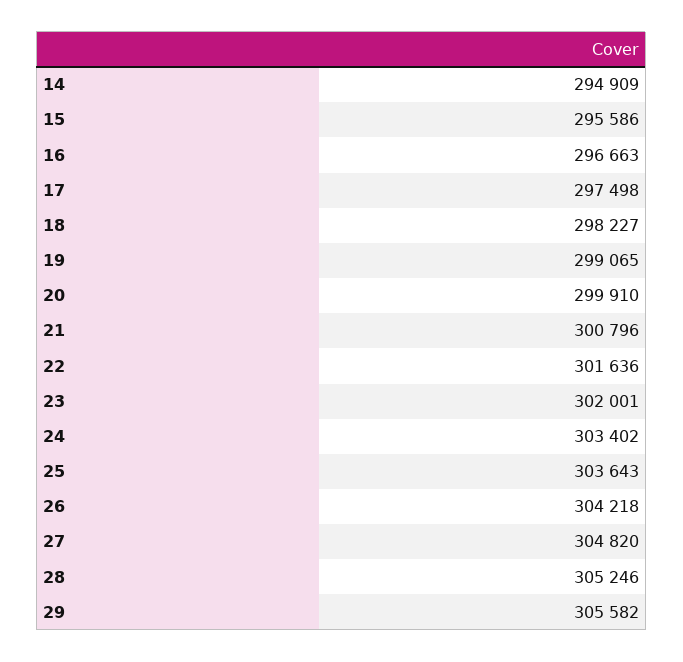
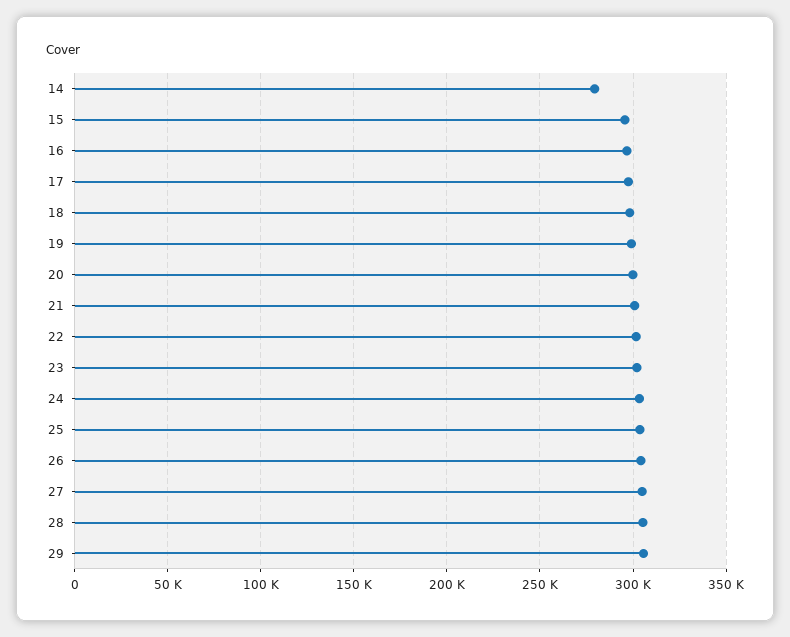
14: 294909 -> 280000

